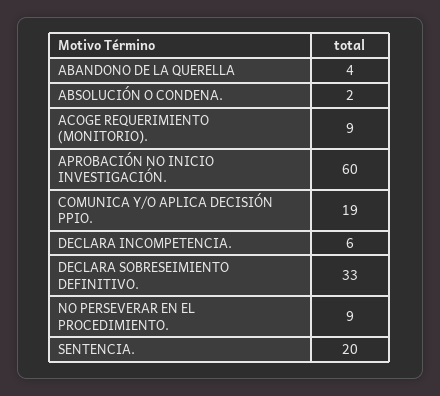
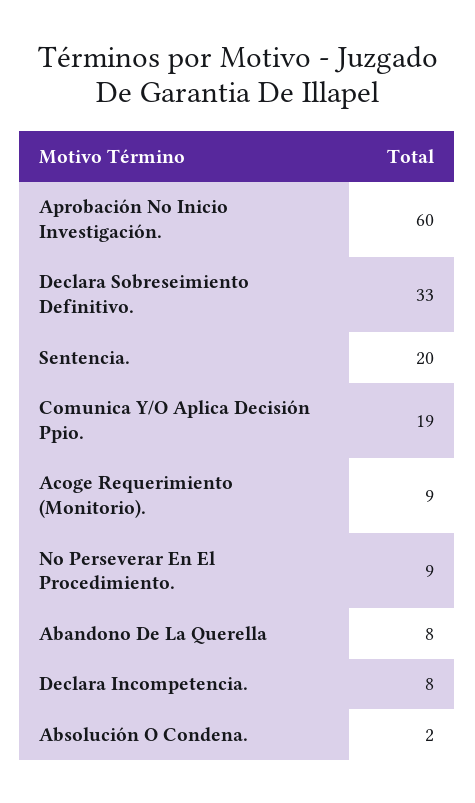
ABANDONO DE LA QUERELLA: 4 -> 8
DECLARA INCOMPETENCIA.: 6 -> 8

